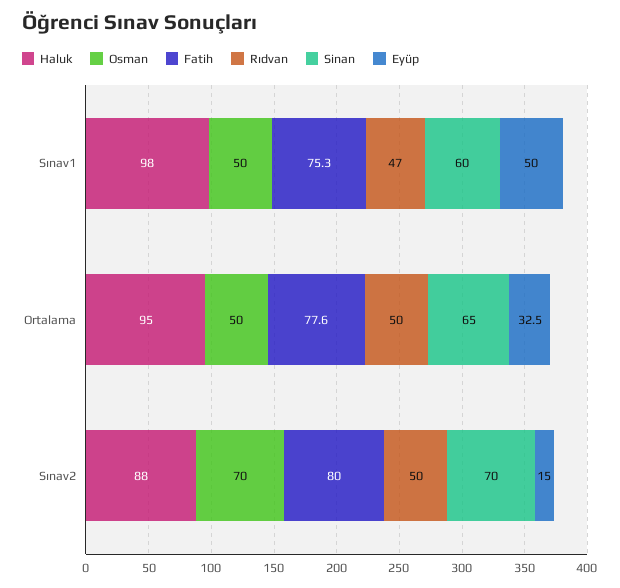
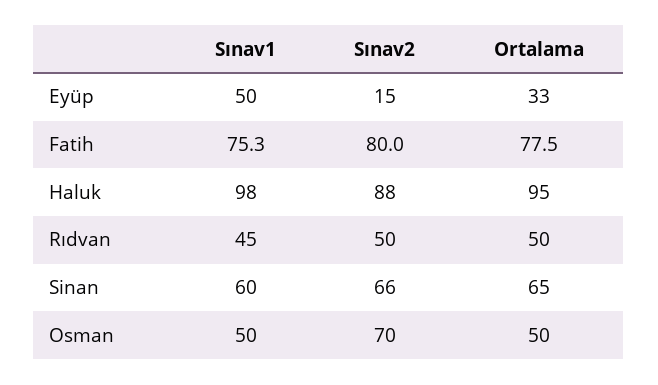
Rıdvan, Sınav1: 47 -> 45
Fatih, Ortalama: 77.6 -> 77.5
Sinan, Sınav2: 70 -> 66

